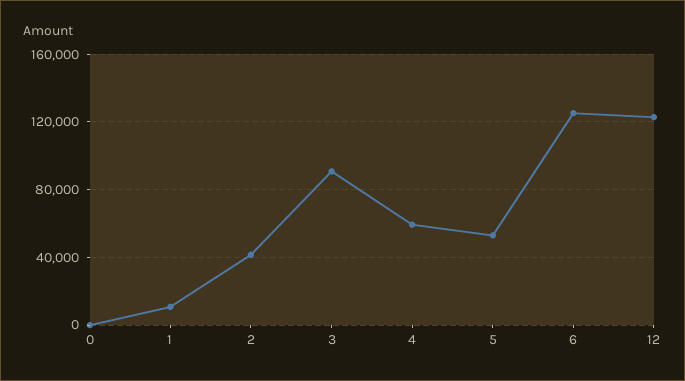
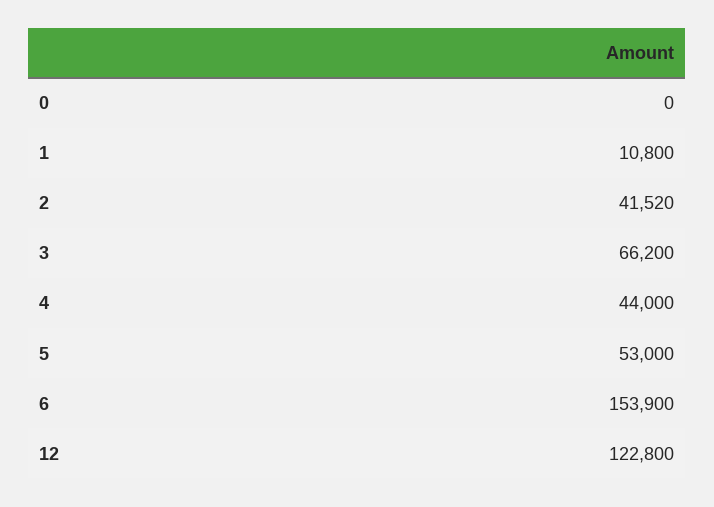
3: 90000 -> 66200
4: 60000 -> 44000
6: 125000 -> 153900

